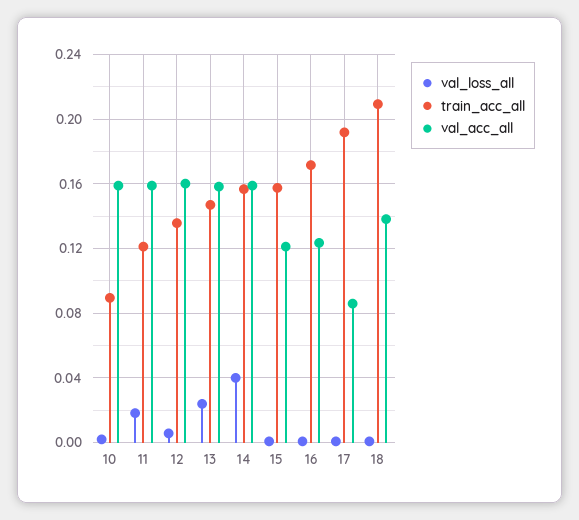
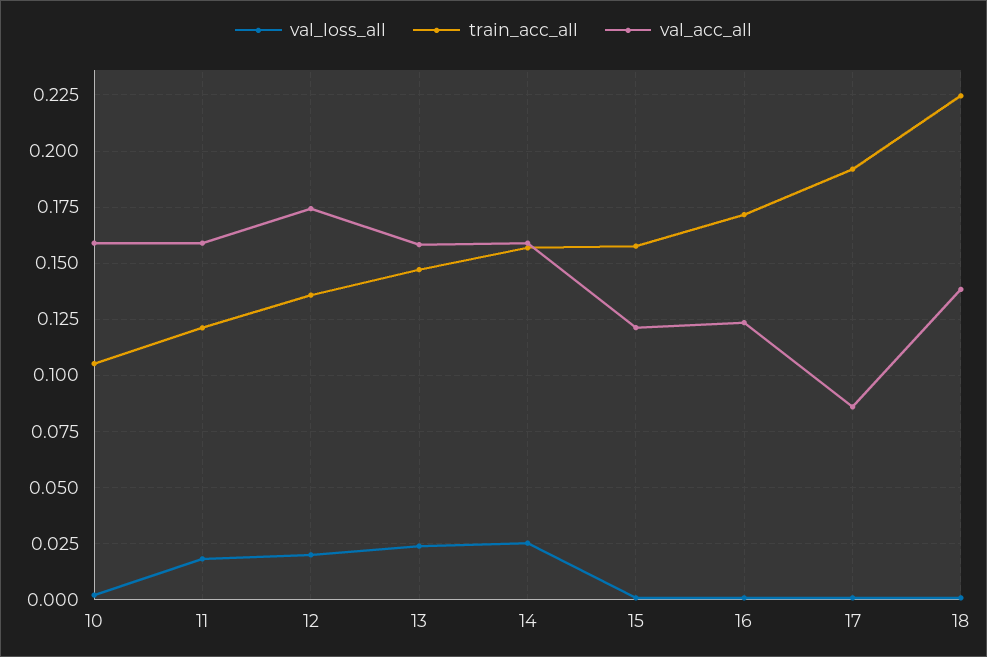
train_acc_all, 10: 0.09 -> 0.105
val_loss_all, 12: 0.005 -> 0.02
val_acc_all, 12: 0.16 -> 0.175
val_loss_all, 14: 0.04 -> 0.025
train_acc_all, 18: 0.21 -> 0.225

